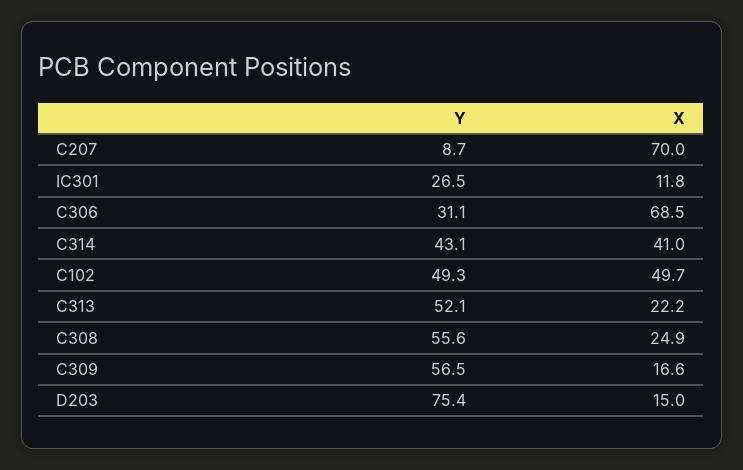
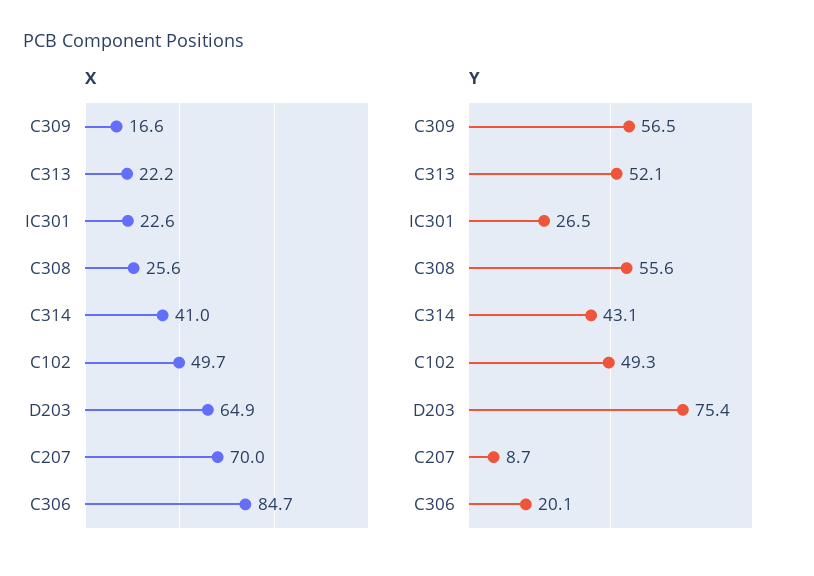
X, IC301: 11.8 -> 22.6
Y, C306: 31.1 -> 20.1
X, C306: 68.5 -> 84.7
X, C308: 24.9 -> 25.6
X, D203: 15 -> 64.9

